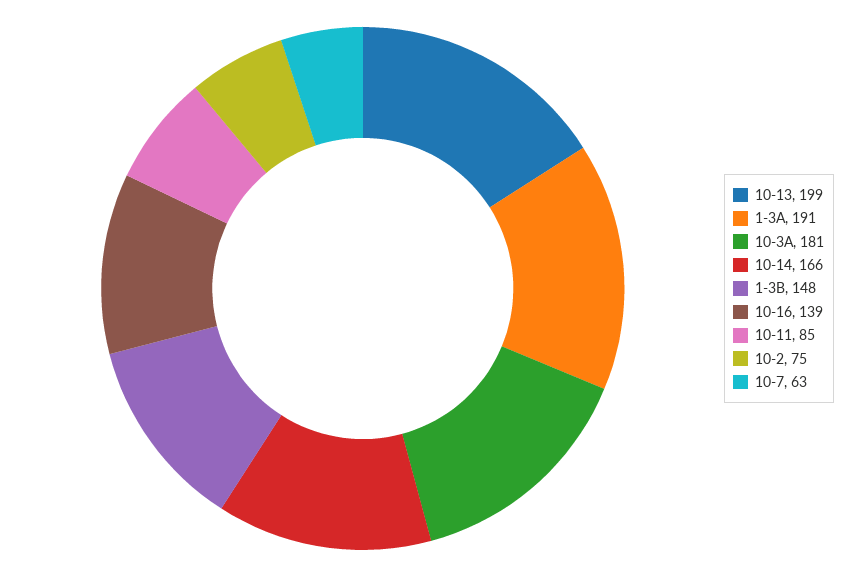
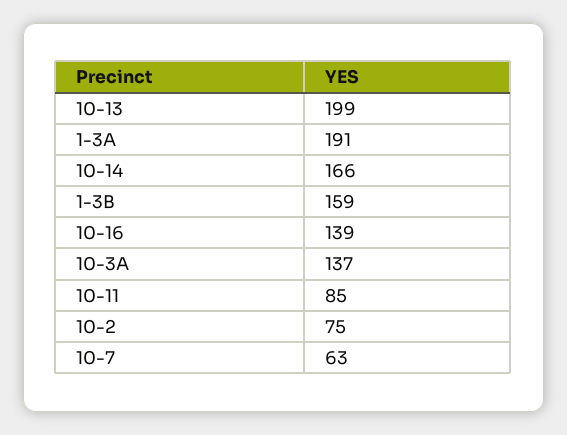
10-3A: 181 -> 137
1-3B: 148 -> 159

